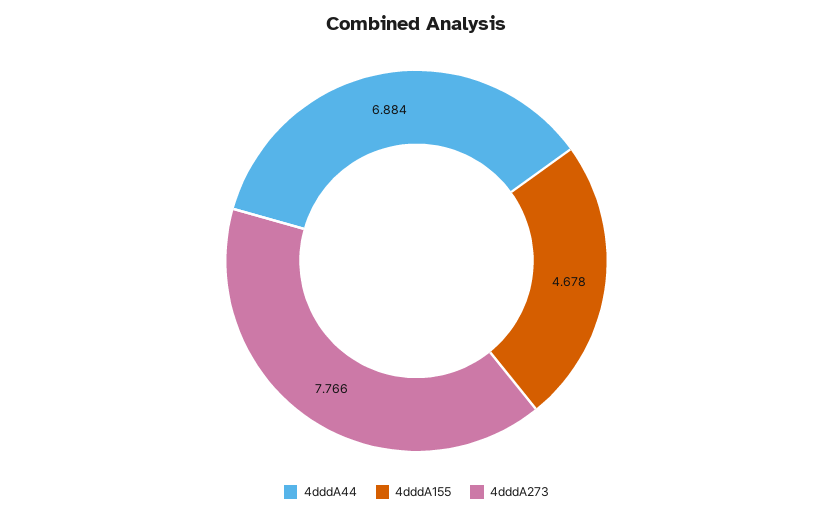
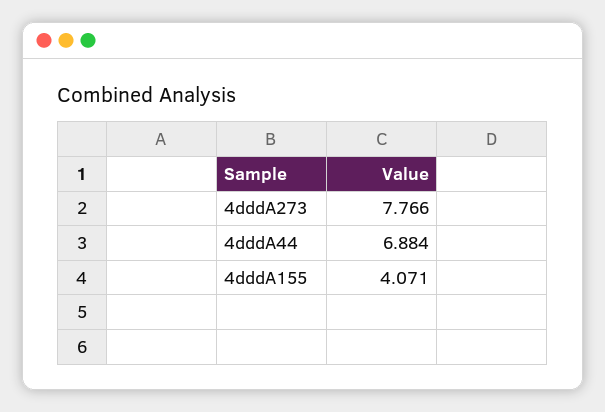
4dddA155: 4.678 -> 4.071

